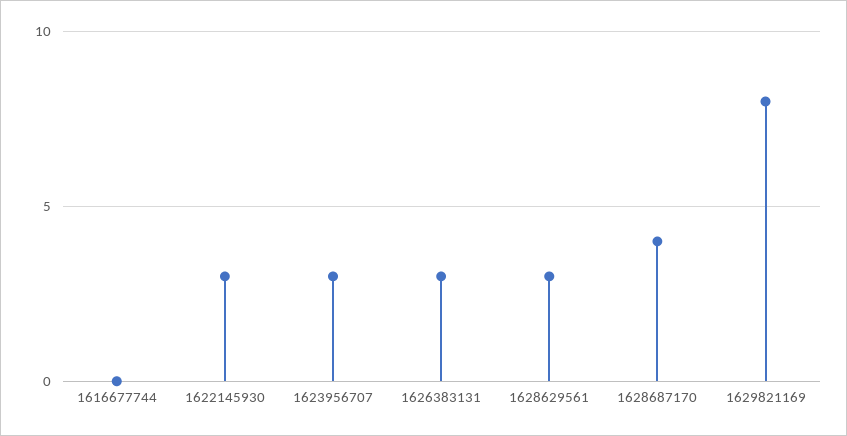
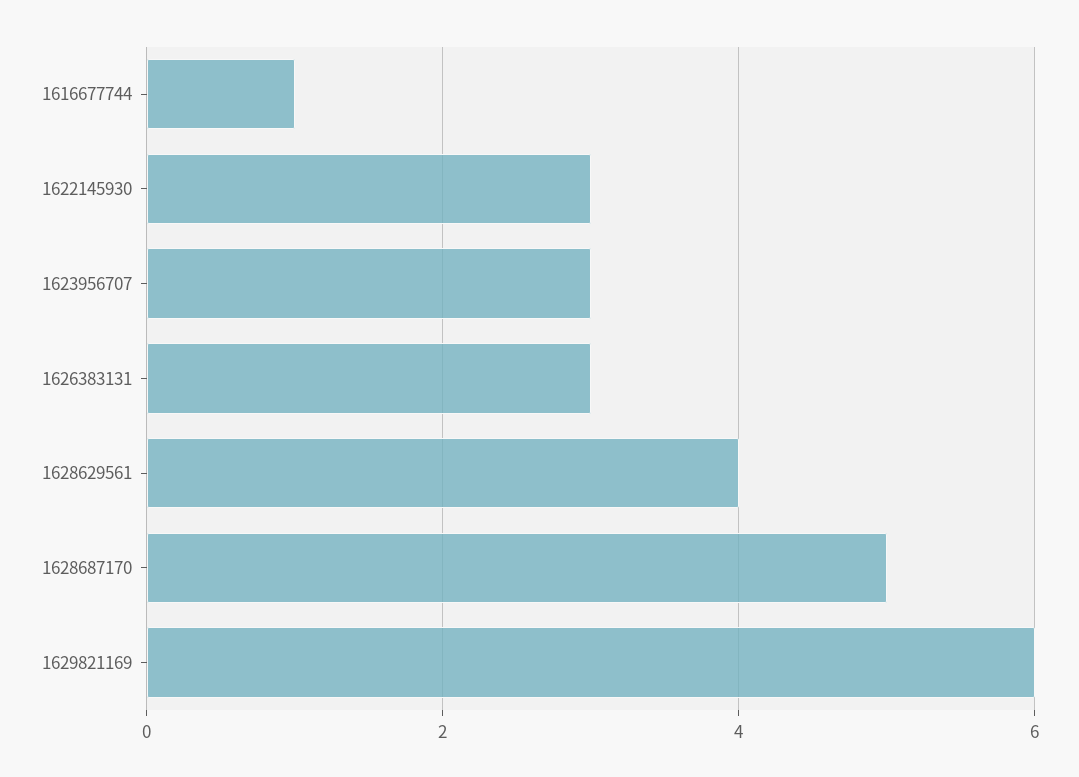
1616677744: 0 -> 1
1628629561: 3 -> 4
1628687170: 4 -> 5
1629821169: 8 -> 6

